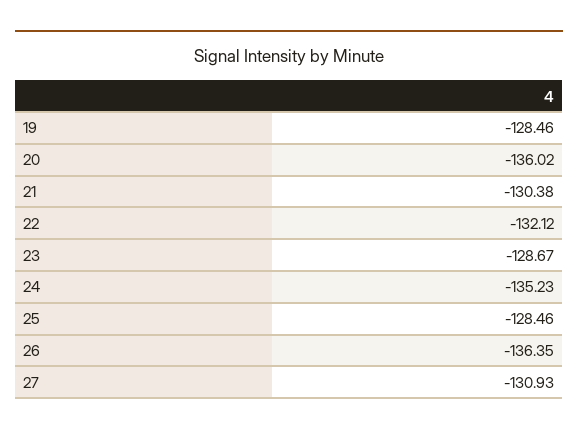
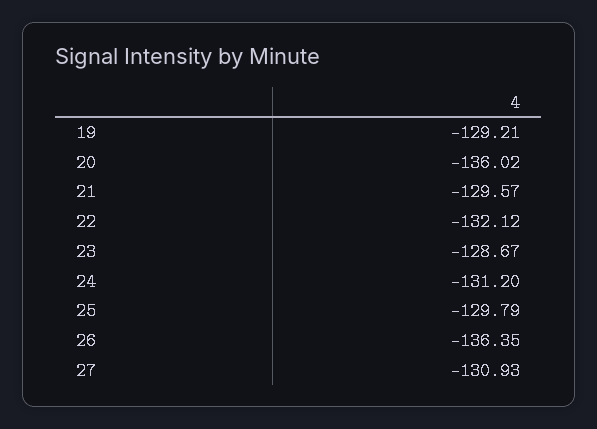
19: -128.46 -> -129.21
21: -130.38 -> -129.57
24: -135.23 -> -131.2
25: -128.46 -> -129.79

